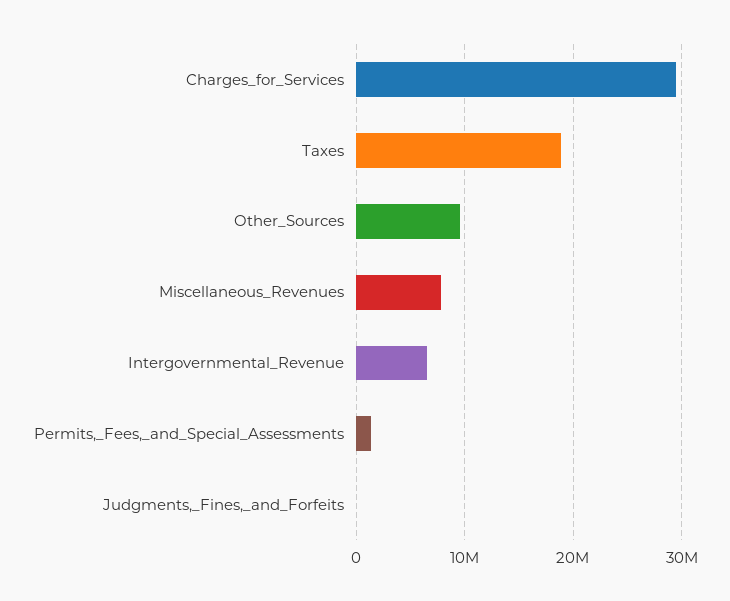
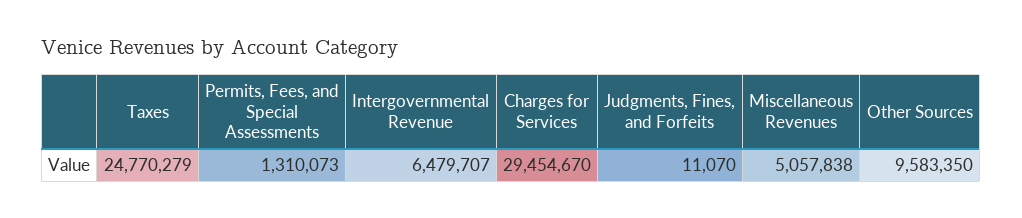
Taxes: 19000000 -> 24770279
Miscellaneous_Revenues: 8000000 -> 5057838

